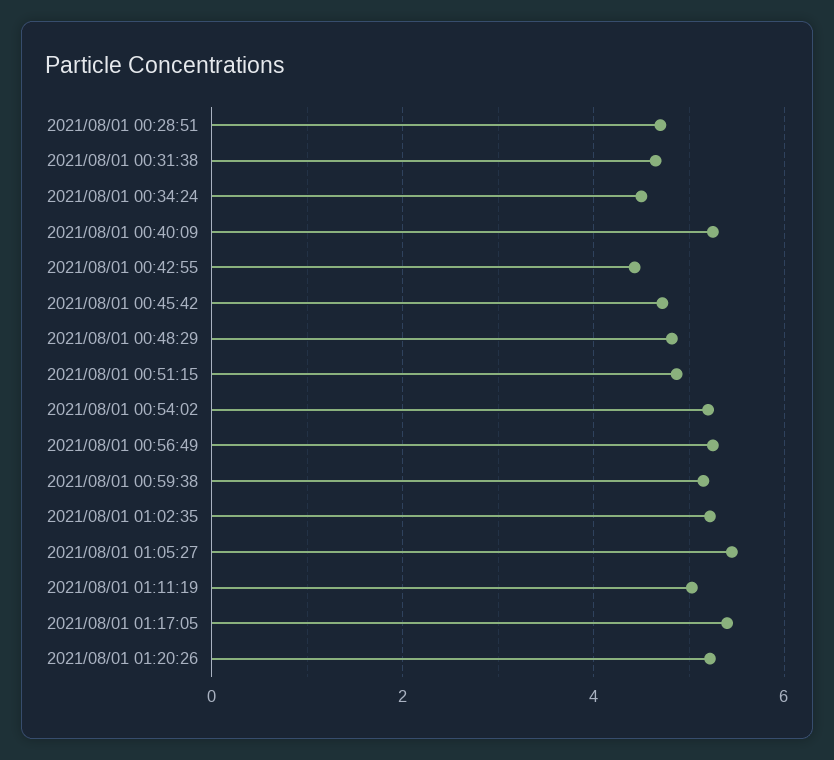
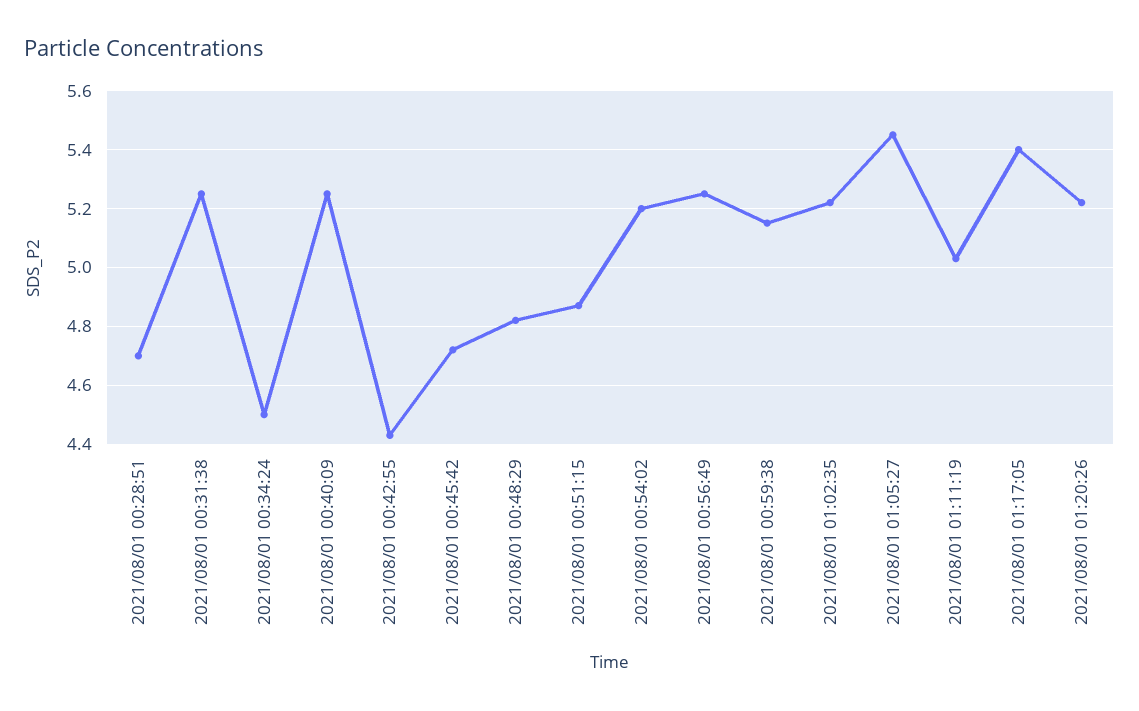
2021/08/01 00:31:38: 4.6 -> 5.25

